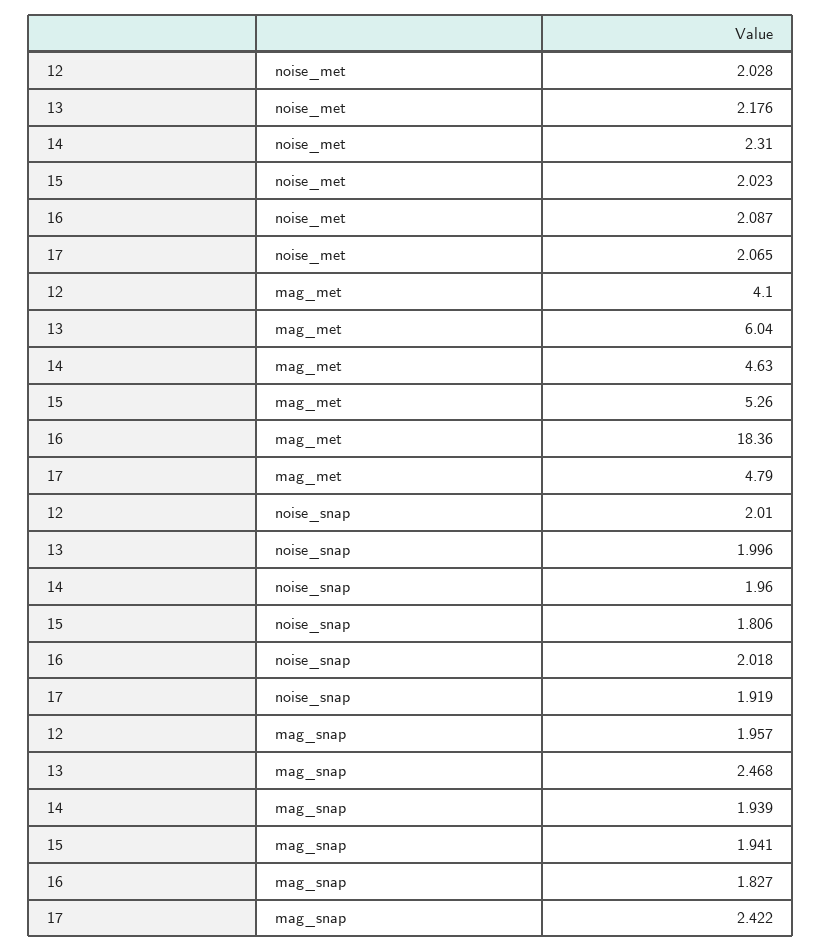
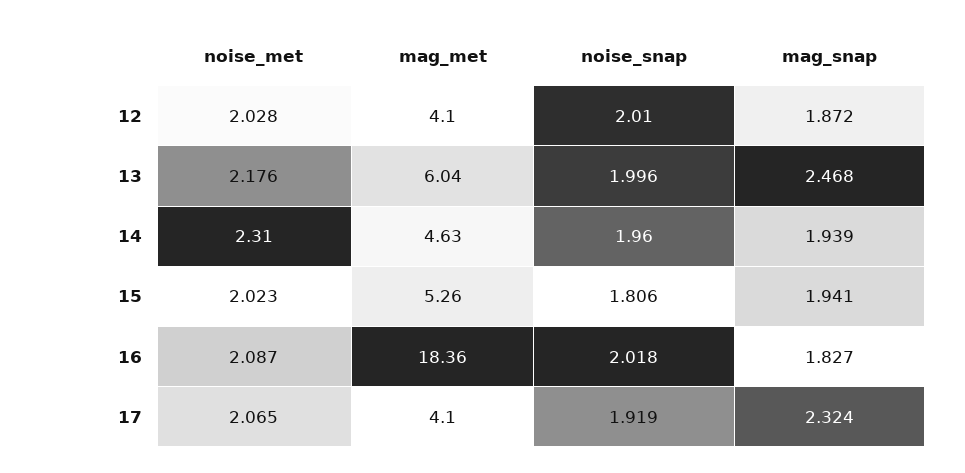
17, mag_met: 4.79 -> 4.1
12, mag_snap: 1.957 -> 1.872
17, mag_snap: 2.422 -> 2.324

